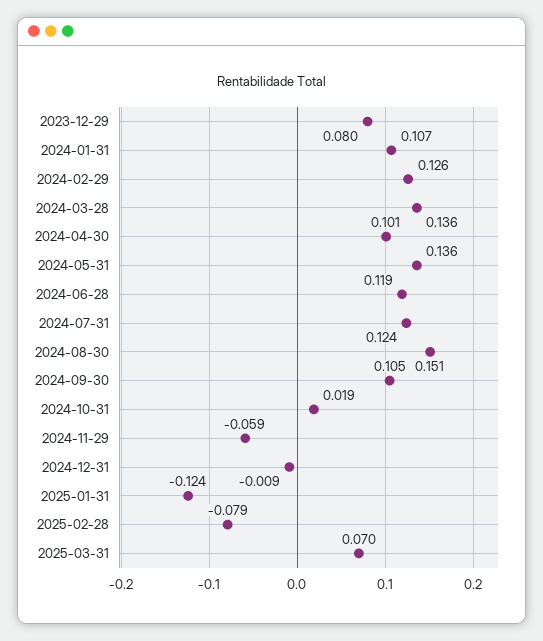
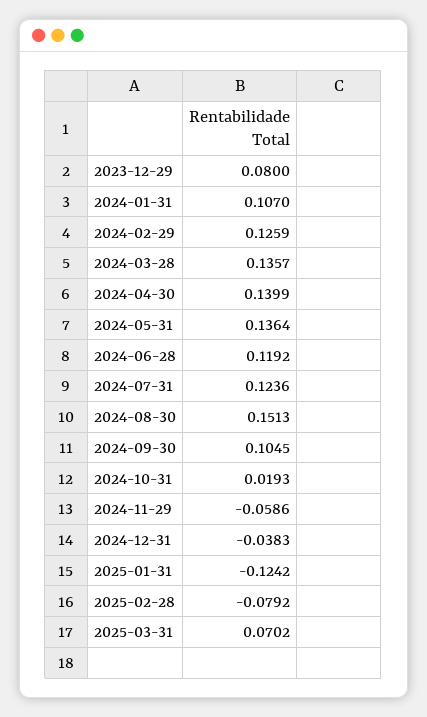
2024-04-30: 0.101 -> 0.1399
2024-12-31: -0.009 -> -0.0383

